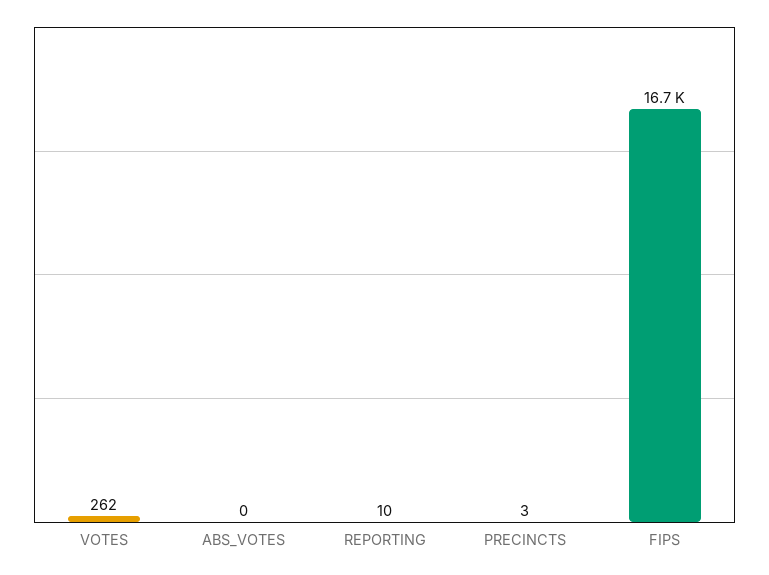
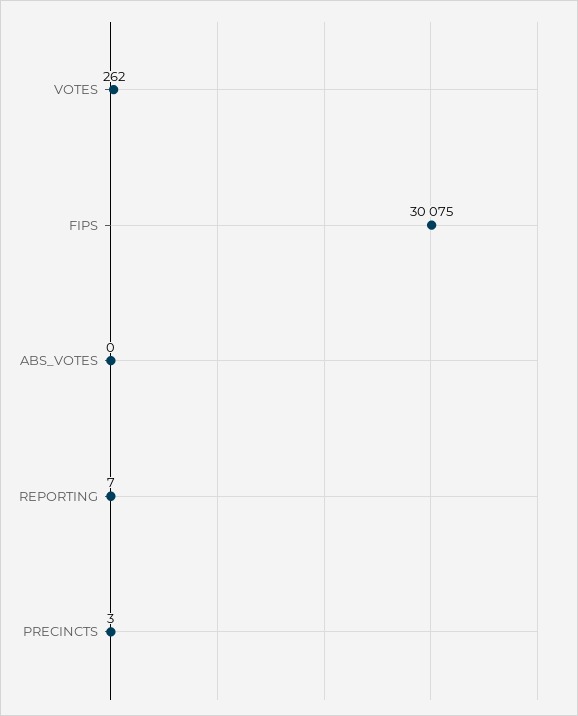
REPORTING: 10 -> 7
FIPS: 16700 -> 30075

